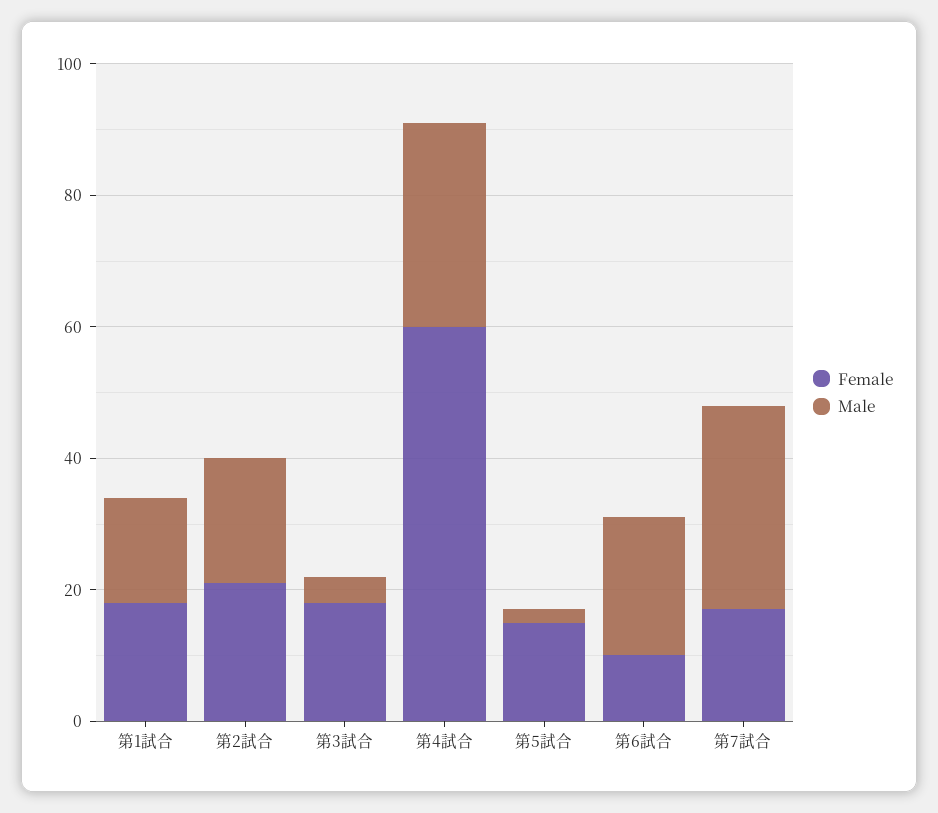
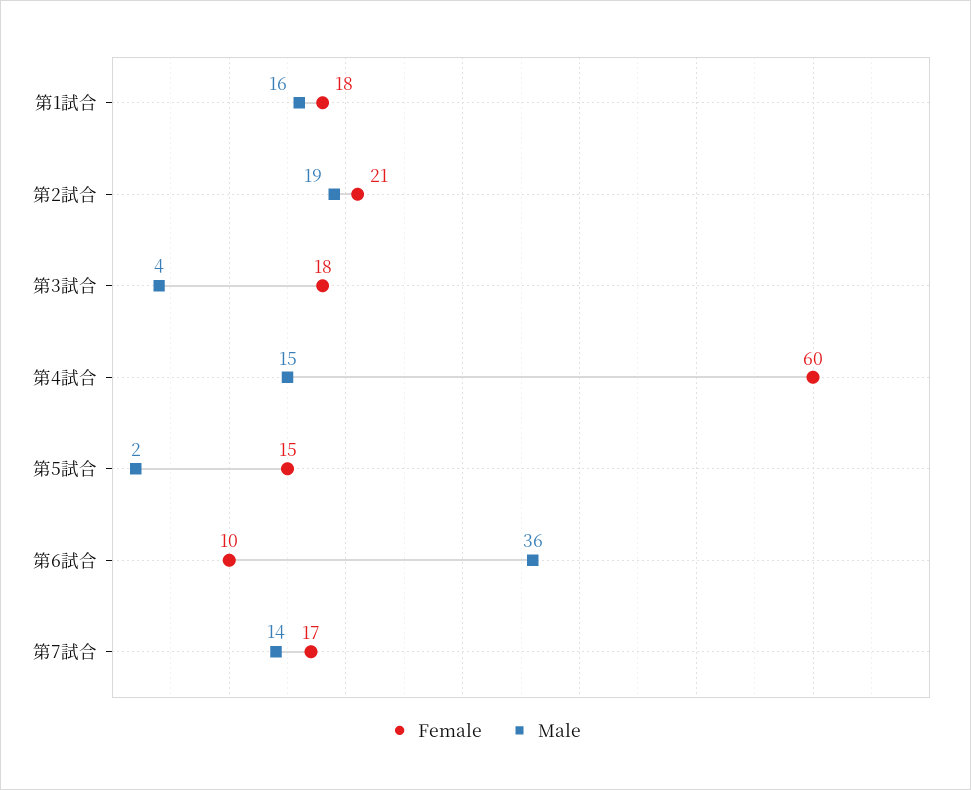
Male, 第4試合: 30 -> 15
Male, 第6試合: 20 -> 36
Male, 第7試合: 30 -> 14

